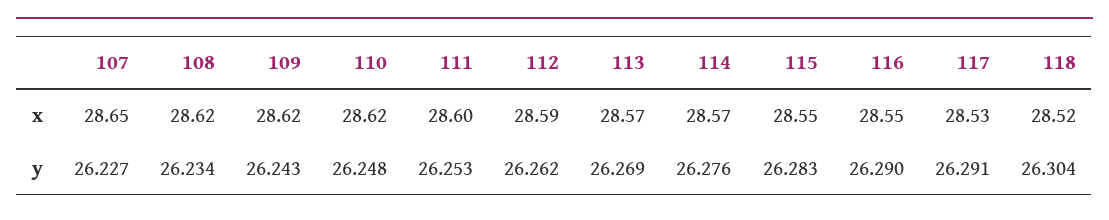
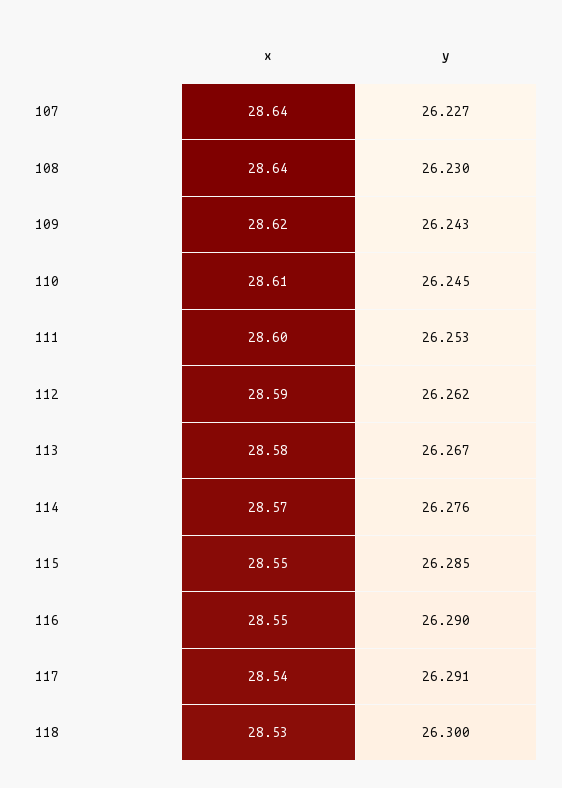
107, x: 28.65 -> 28.64
108, x: 28.62 -> 28.64
110, x: 28.62 -> 28.61
113, x: 28.57 -> 28.58
117, x: 28.53 -> 28.54
118, x: 28.52 -> 28.53
108, y: 26.234 -> 26.23
110, y: 26.248 -> 26.245
113, y: 26.269 -> 26.267
115, y: 26.283 -> 26.285
118, y: 26.304 -> 26.3

